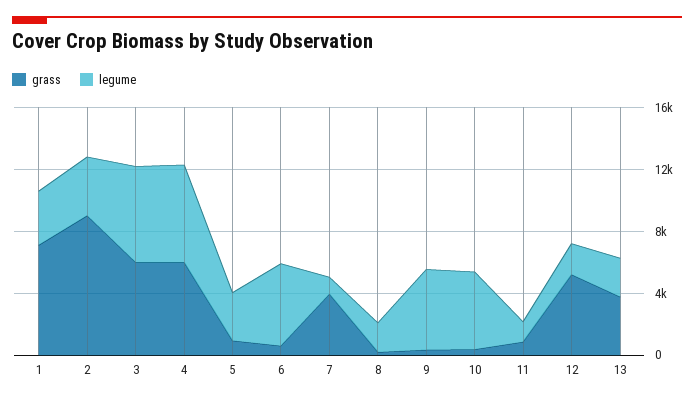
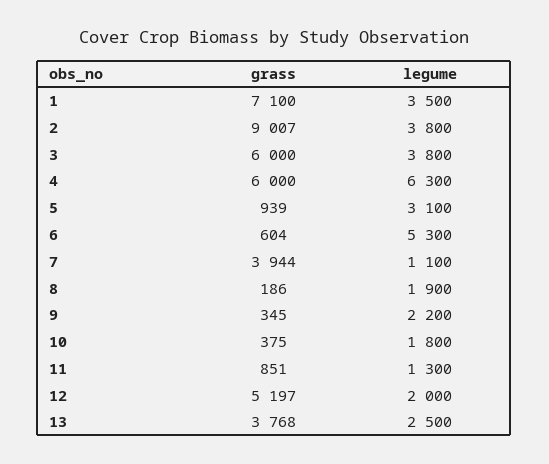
legume, 3: 6000 -> 3800
legume, 9: 5000 -> 2200
legume, 10: 5000 -> 1800

